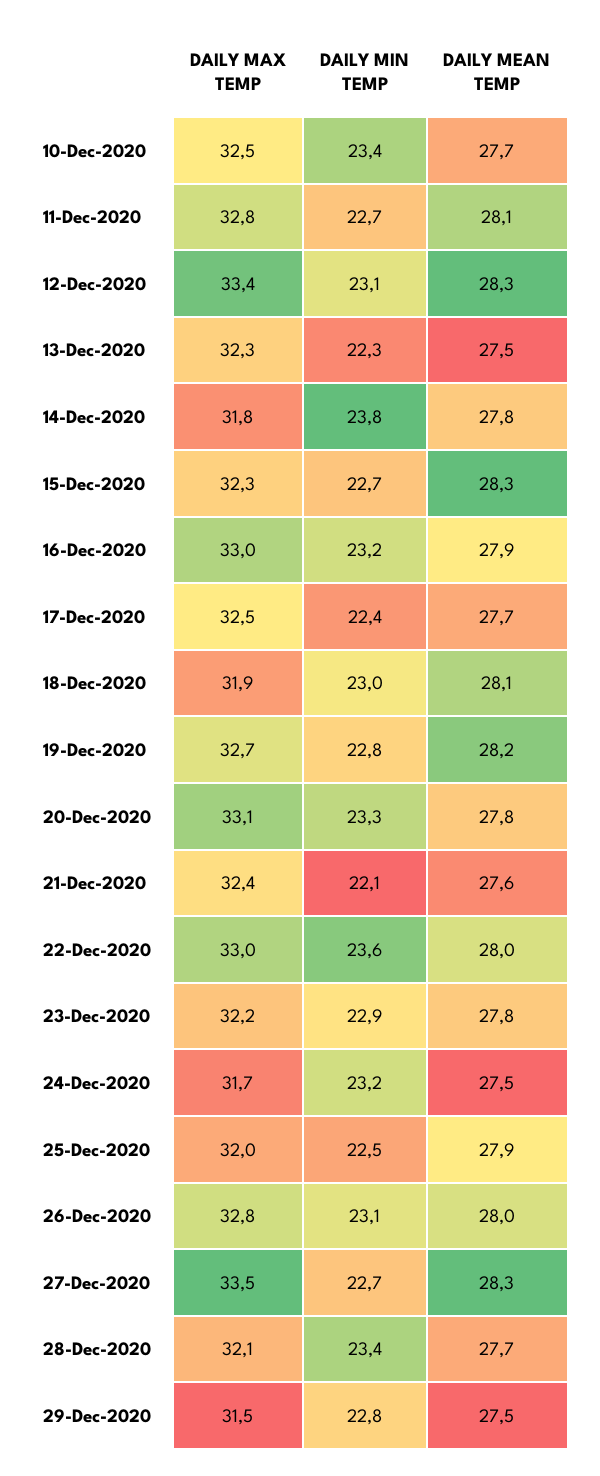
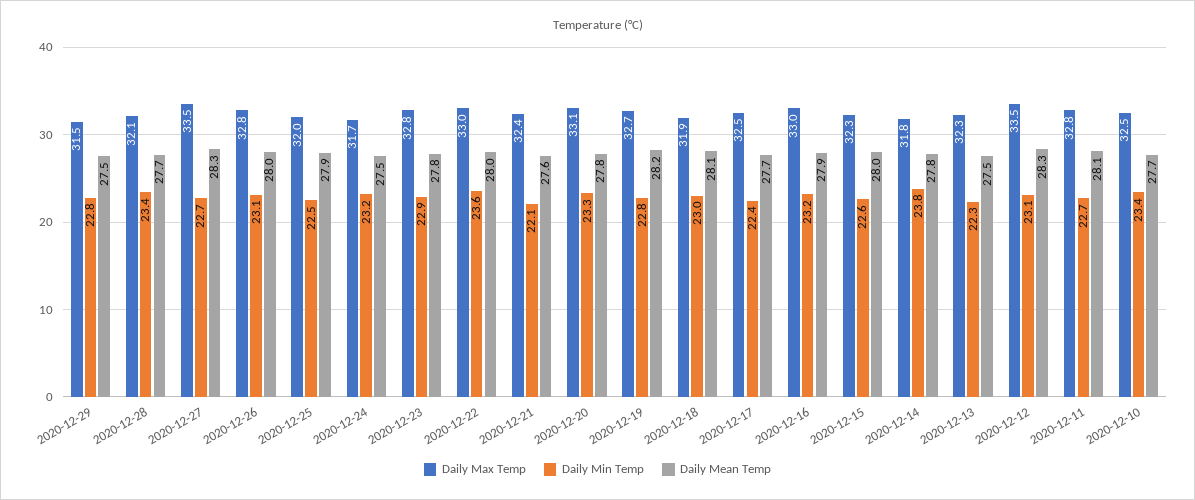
DAILY MAX TEMP, 12-Dec-2020: 33.4 -> 33.5
DAILY MIN TEMP, 15-Dec-2020: 22.7 -> 22.6
DAILY MEAN TEMP, 15-Dec-2020: 28.3 -> 28
DAILY MAX TEMP, 23-Dec-2020: 32.2 -> 32.8

